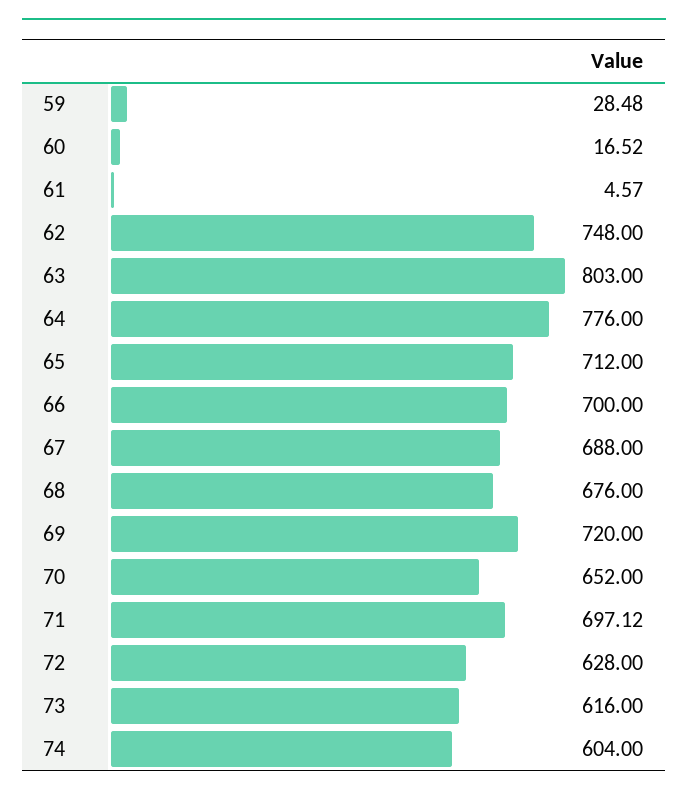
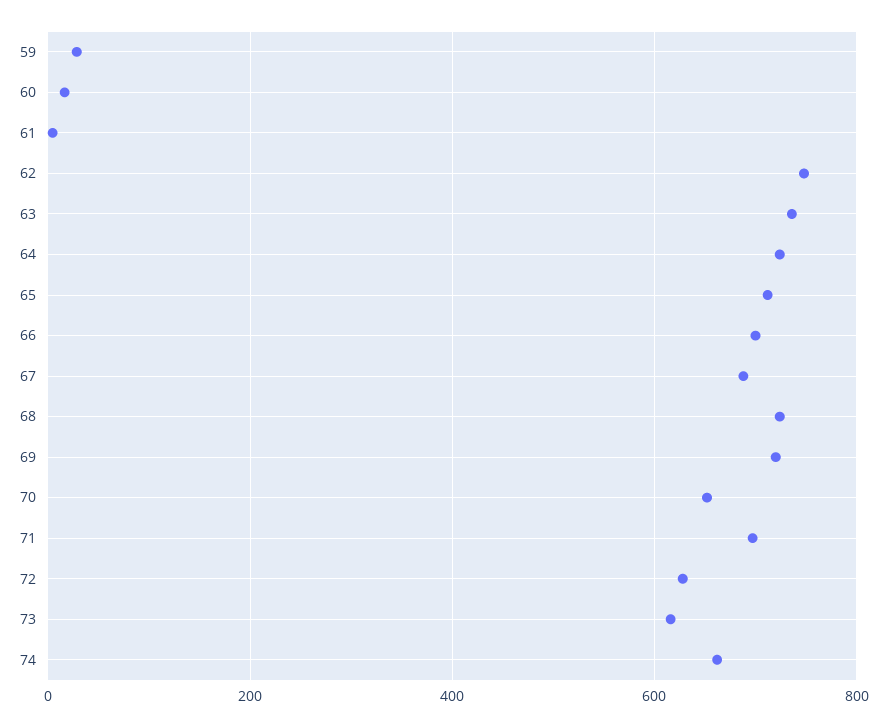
63: 803 -> 740
64: 776 -> 720
68: 676 -> 720
74: 604 -> 660

